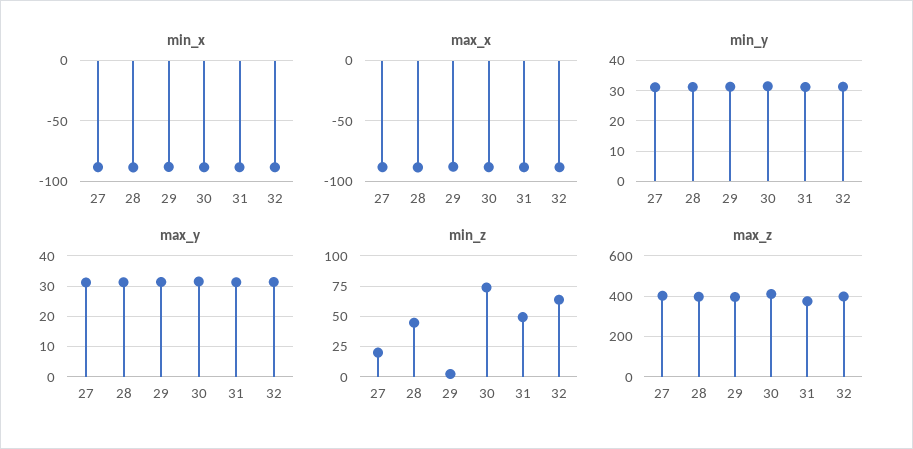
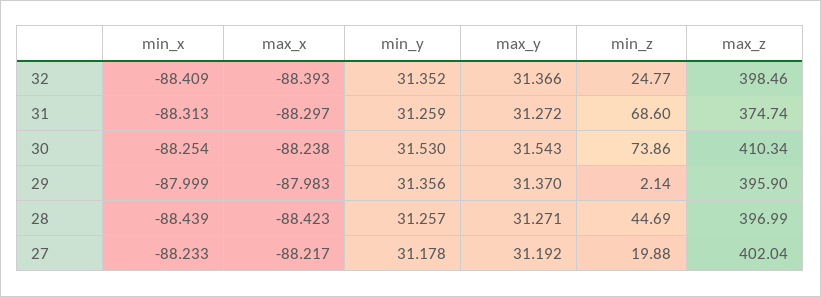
min_z, 31: 50 -> 68.6
min_z, 32: 65 -> 24.77

